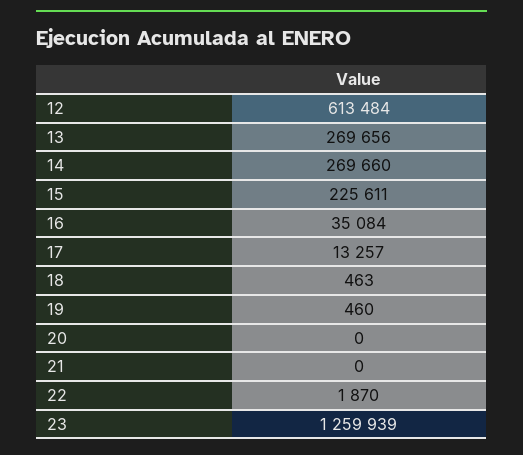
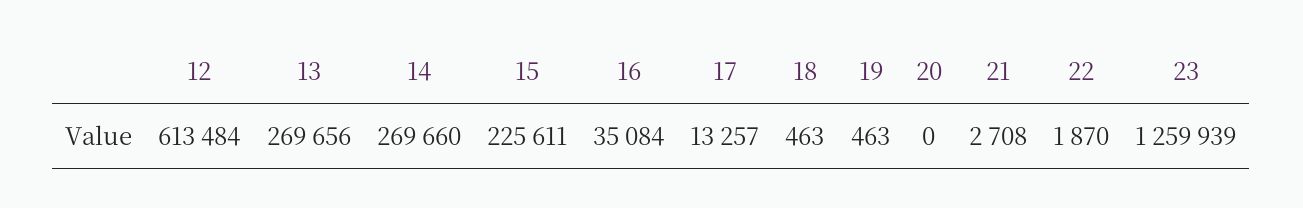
19: 460 -> 463
21: 0 -> 2708

